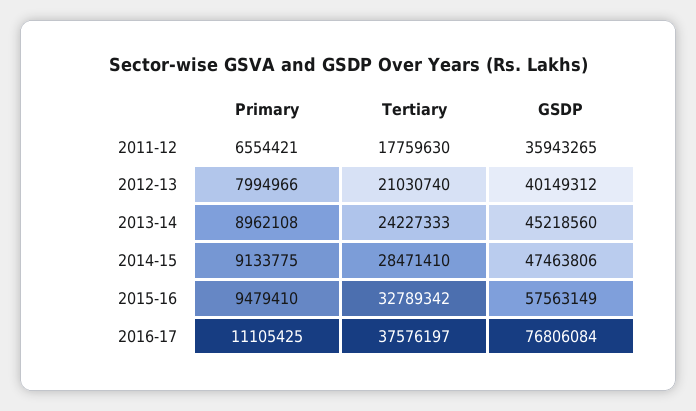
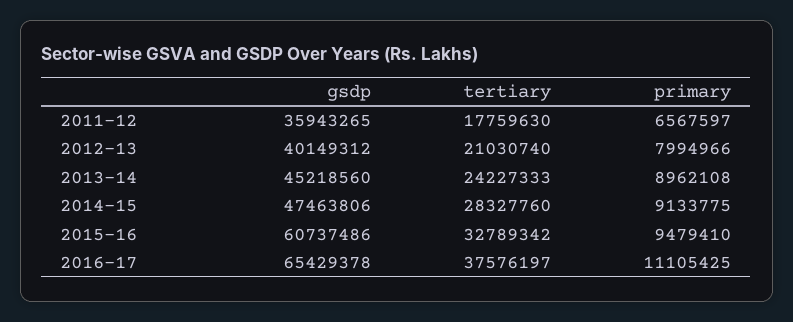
Primary, 2011-12: 6554421 -> 6567597
Tertiary, 2014-15: 28471410 -> 28327760
GSDP, 2015-16: 57563149 -> 60737486
GSDP, 2016-17: 76806084 -> 65429378

